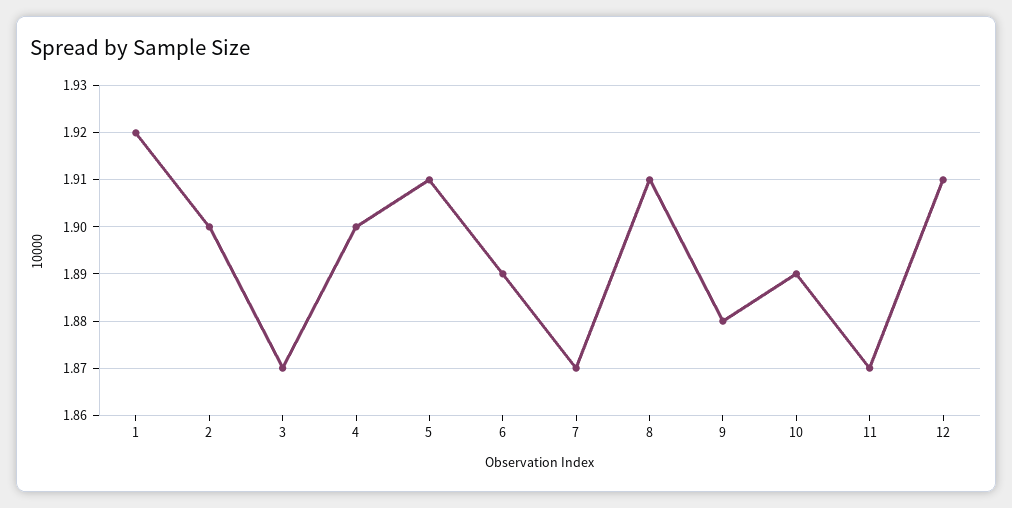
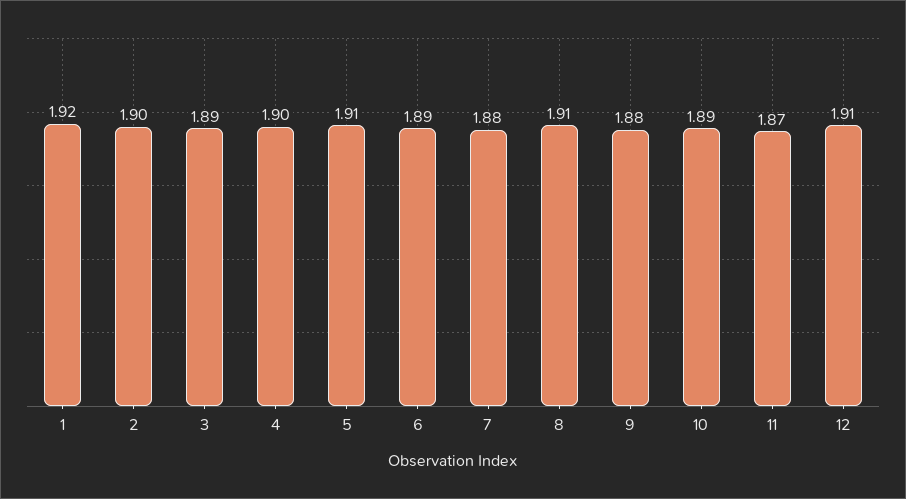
3: 1.87 -> 1.89
7: 1.87 -> 1.88

